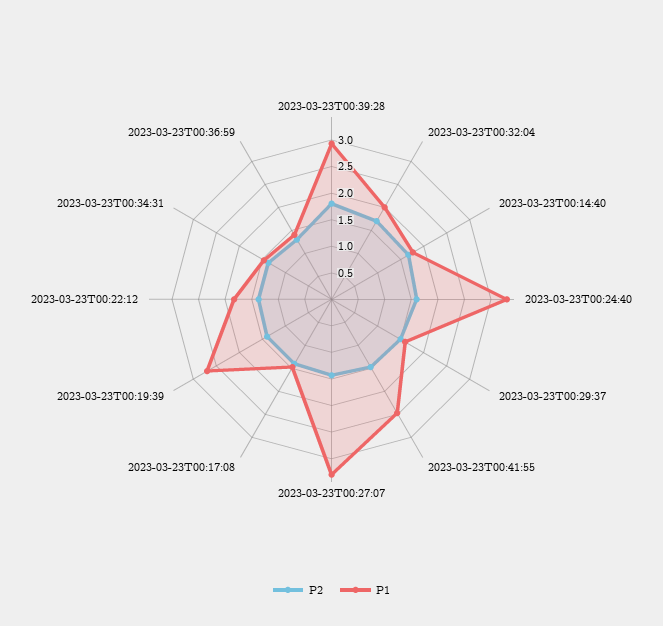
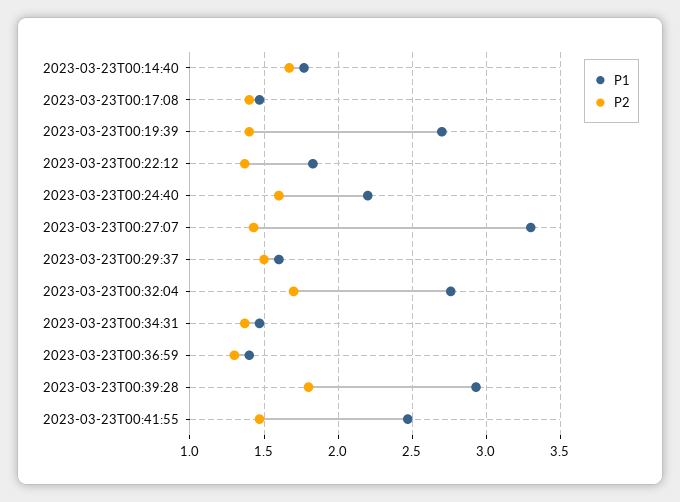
P1, 2023-03-23T00:32:04: 2 -> 2.75
P1, 2023-03-23T00:24:40: 3.25 -> 2.2

